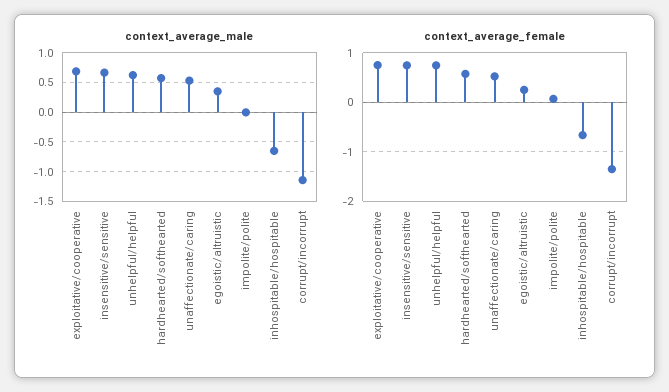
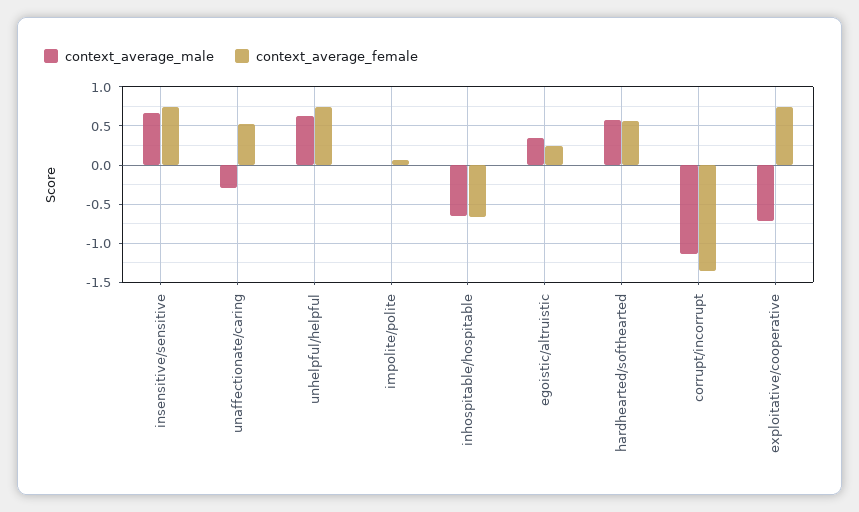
context_average_male, exploitative/cooperative: 0.75 -> -0.7
context_average_male, unaffectionate/caring: 0.5 -> -0.3

